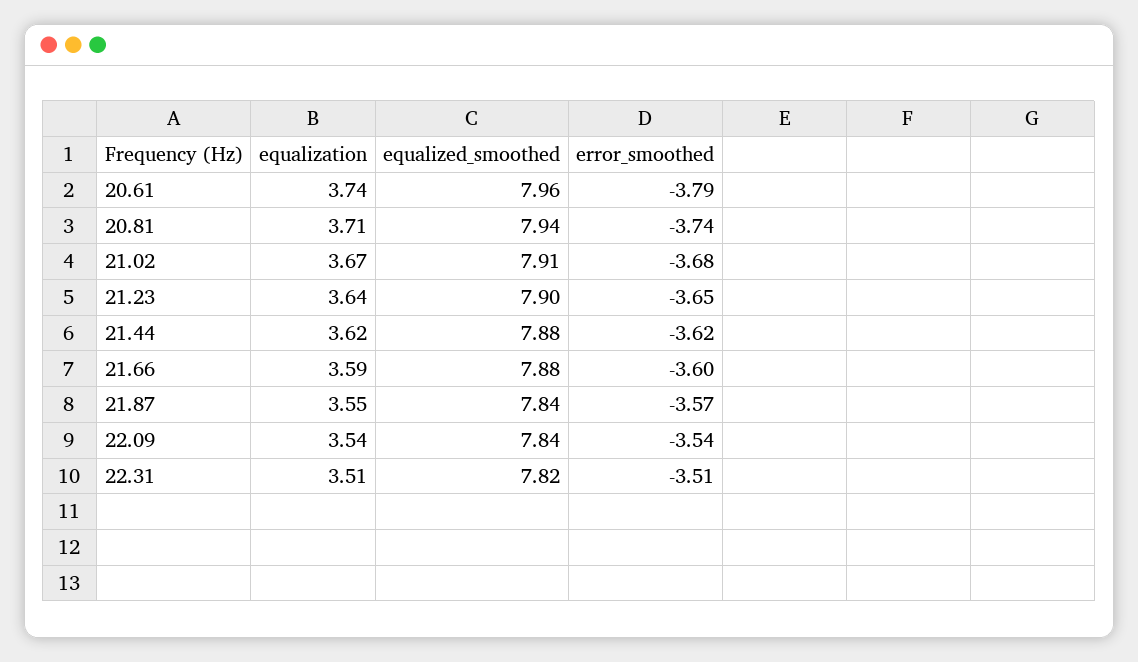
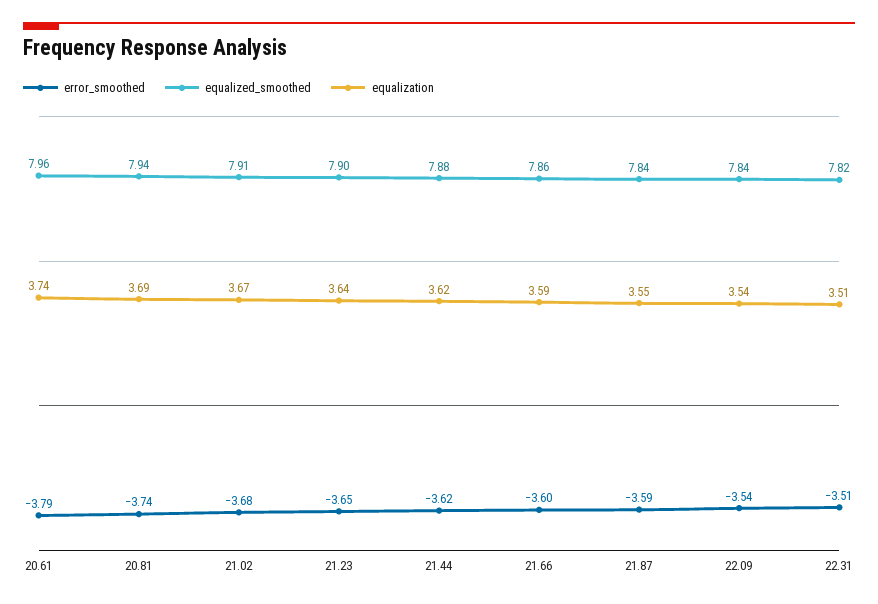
equalization, 20.81: 3.71 -> 3.69
equalized_smoothed, 21.66: 7.88 -> 7.86
error_smoothed, 21.87: -3.57 -> -3.59

